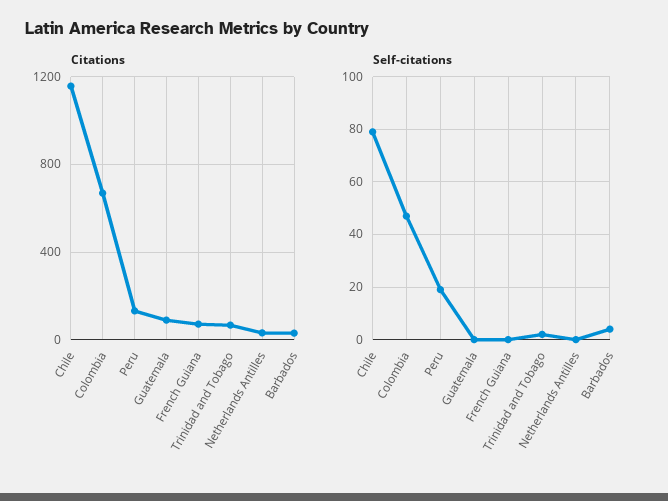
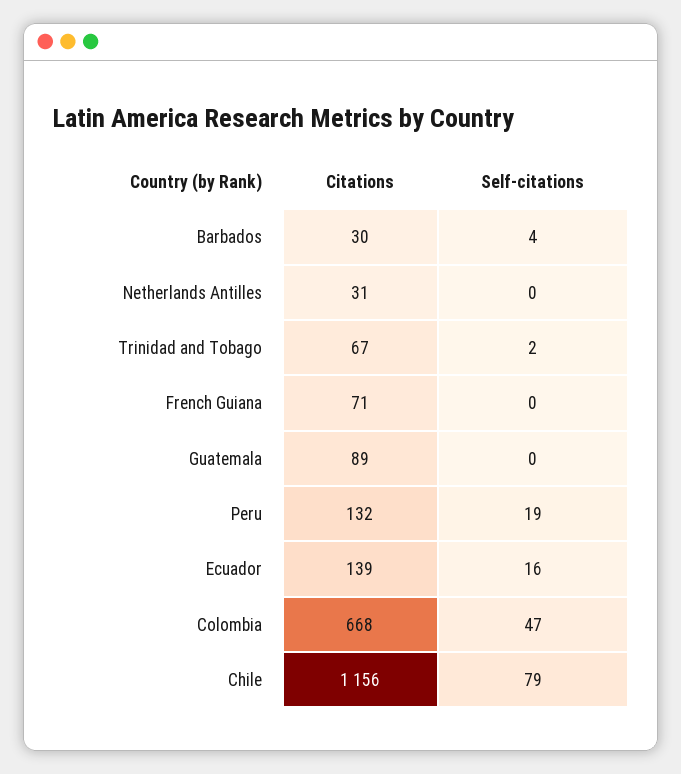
Citations, Ecuador: none -> 139
Self-citations, Ecuador: none -> 16

